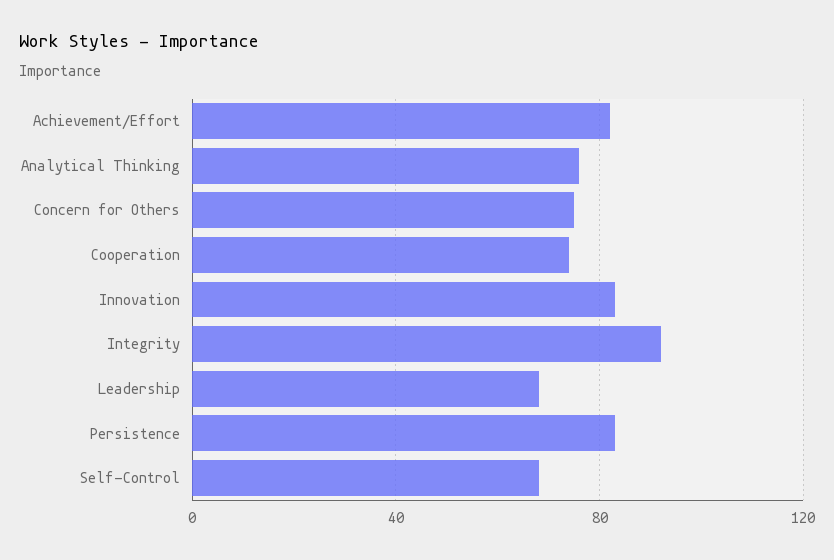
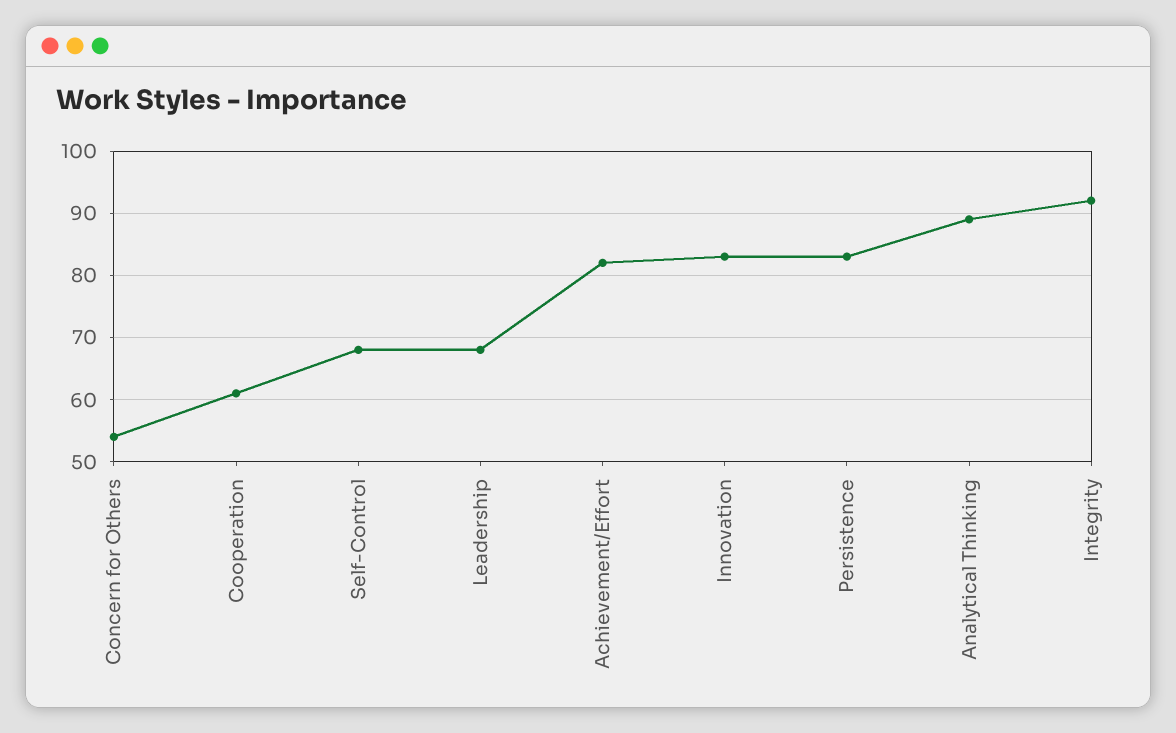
Analytical Thinking: 75 -> 89
Concern for Others: 75 -> 54
Cooperation: 75 -> 61

